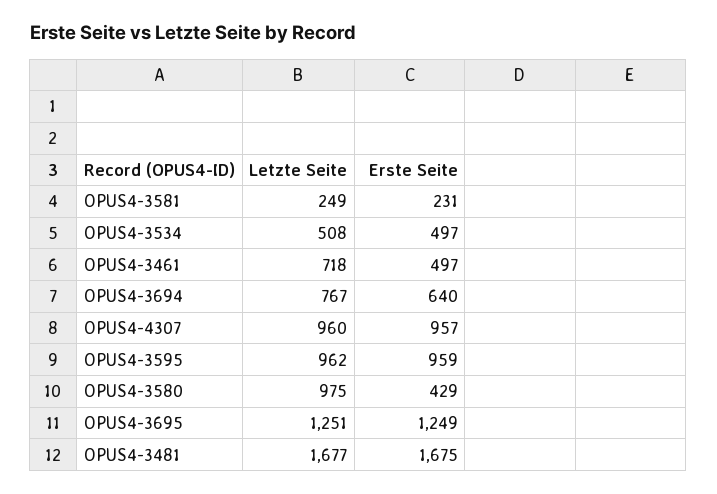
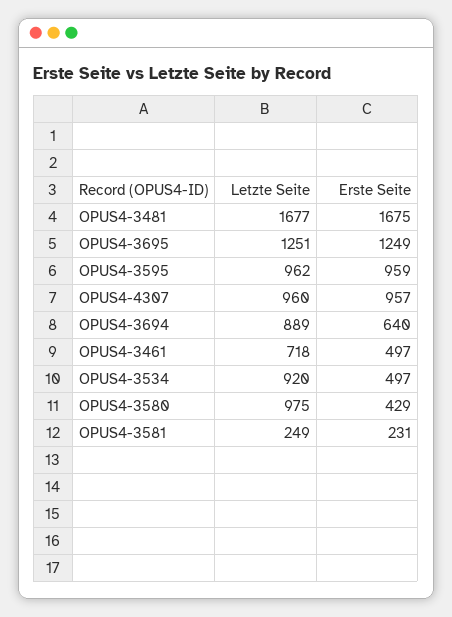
Letzte Seite, OPUS4-3534: 508 -> 920
Letzte Seite, OPUS4-3694: 767 -> 889

